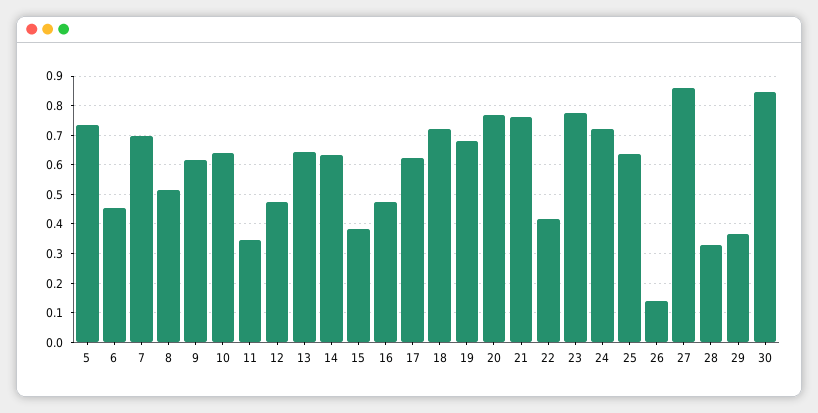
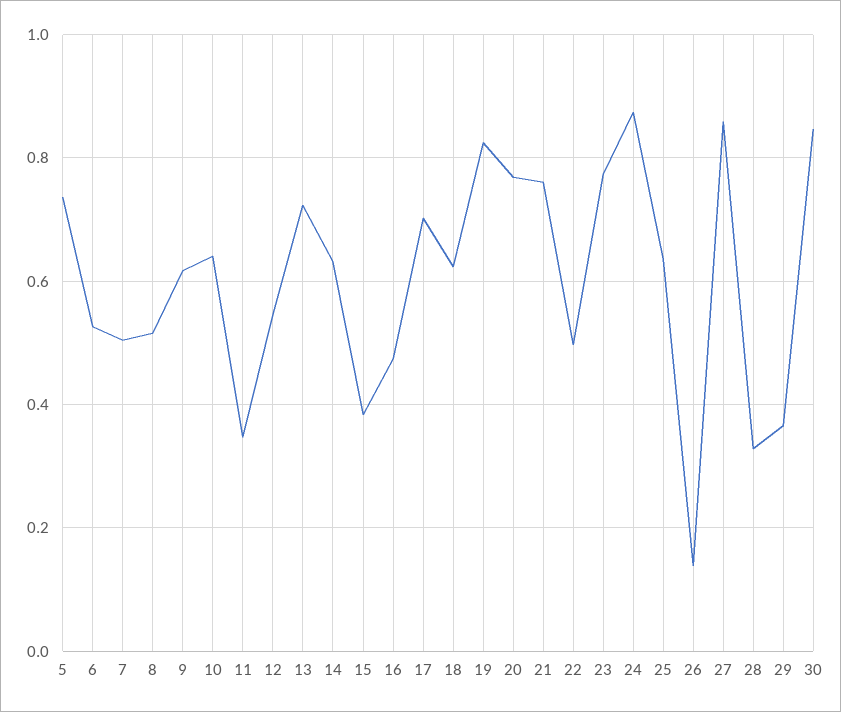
6: 0.45 -> 0.52
7: 0.7 -> 0.5
12: 0.475 -> 0.54
13: 0.65 -> 0.72
17: 0.625 -> 0.7
18: 0.725 -> 0.62
19: 0.675 -> 0.82
22: 0.425 -> 0.5
24: 0.725 -> 0.88

